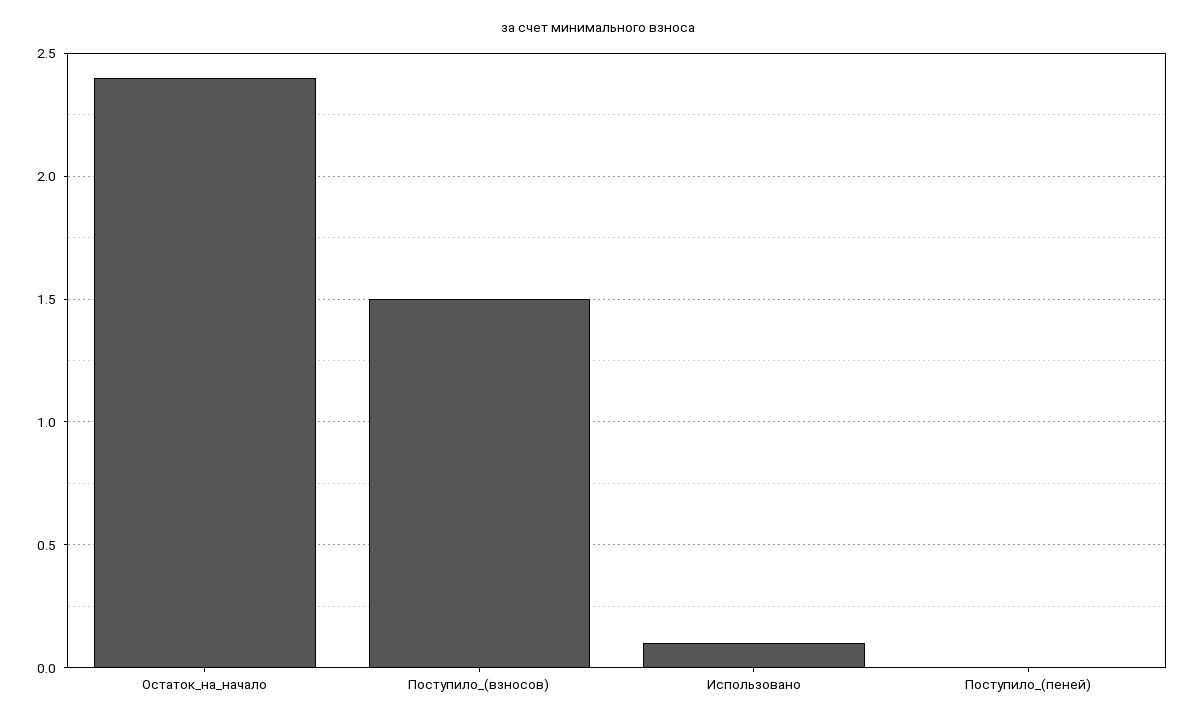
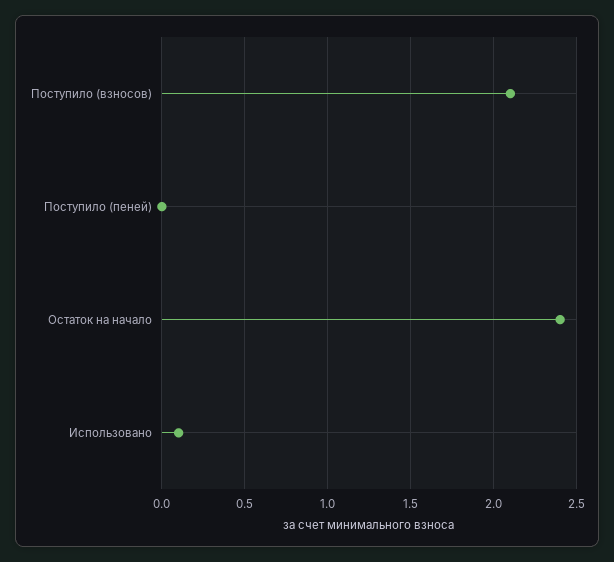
Поступило_(взносов): 1.5 -> 2.1

